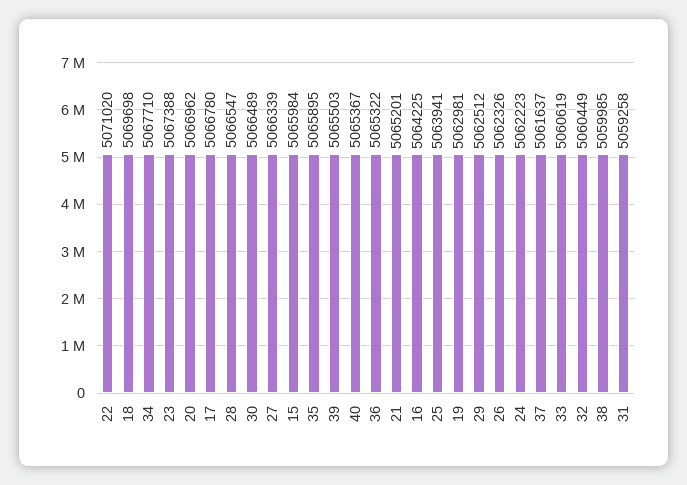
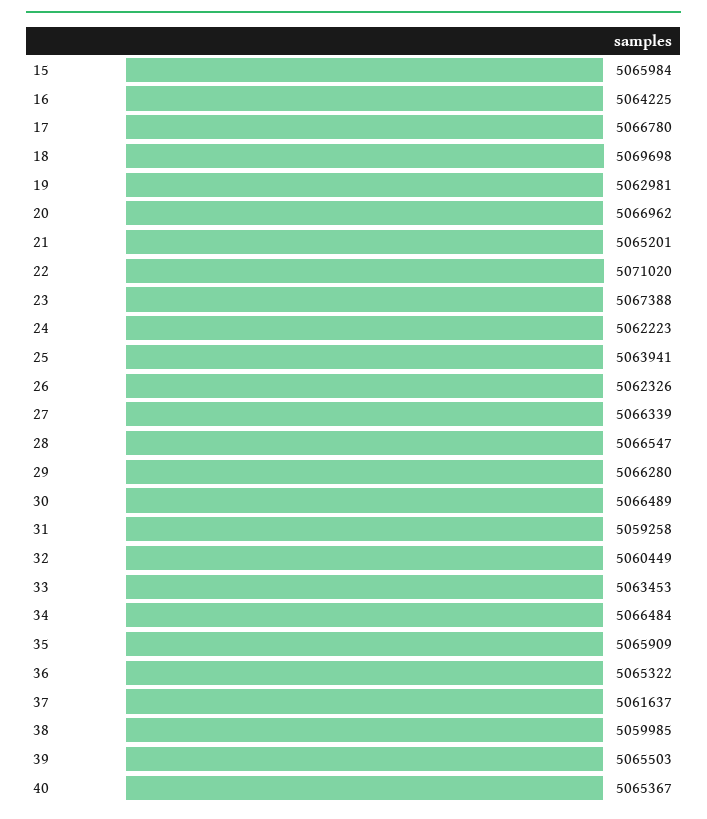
34: 5067710 -> 5066484
35: 5065895 -> 5065909
29: 5062512 -> 5066280
33: 5060619 -> 5063453

